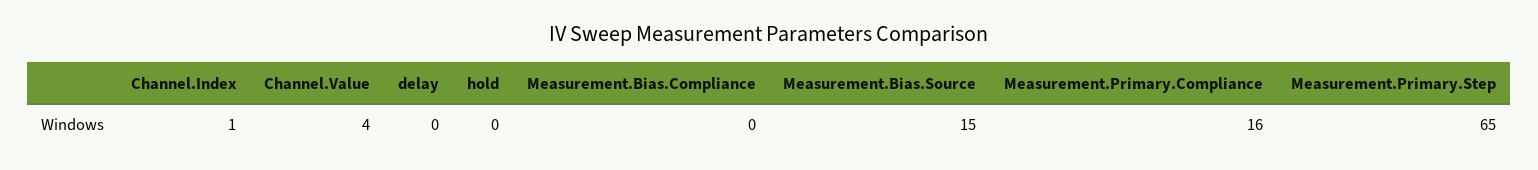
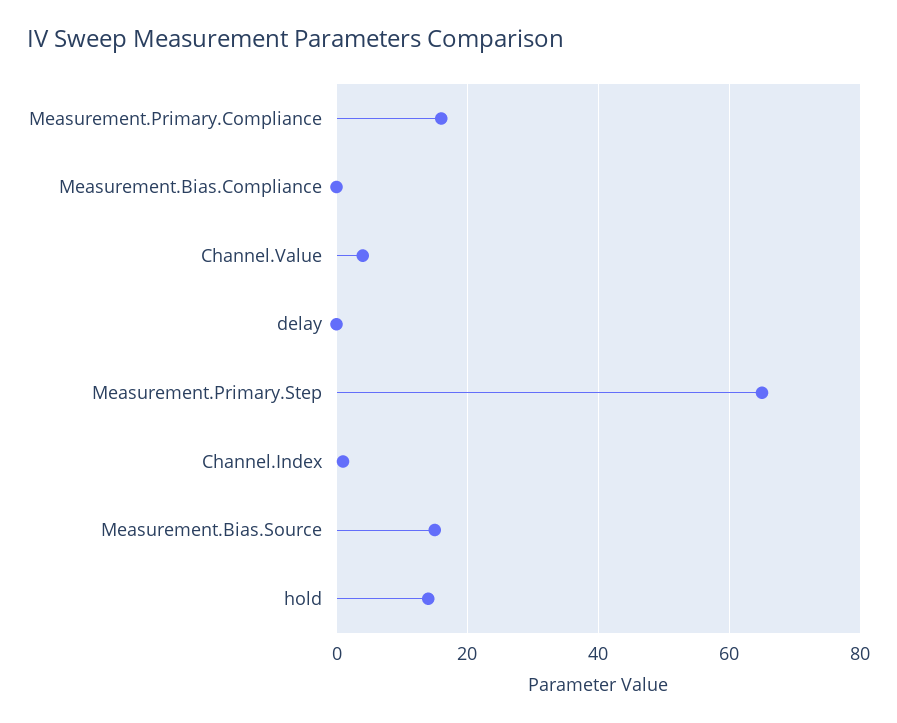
hold: 0 -> 15

